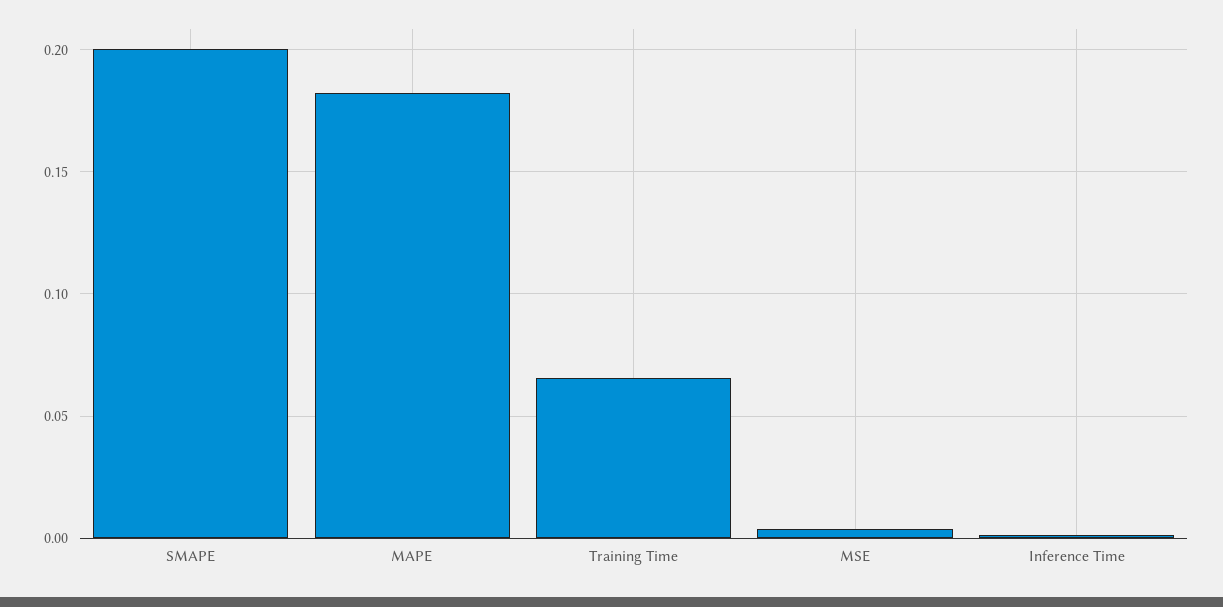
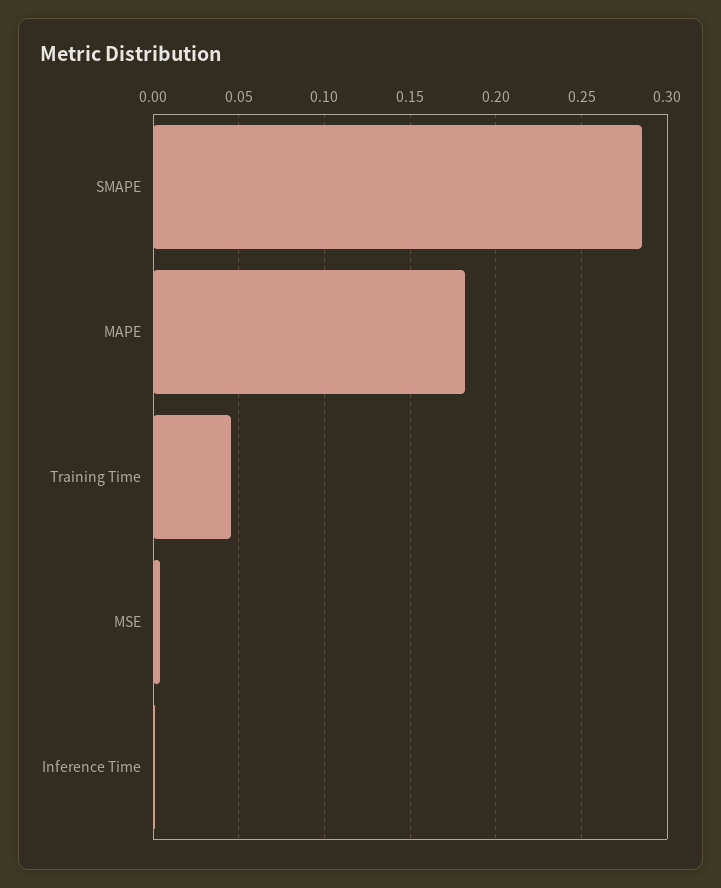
SMAPE: 0.2 -> 0.285
Training Time: 0.065 -> 0.045

